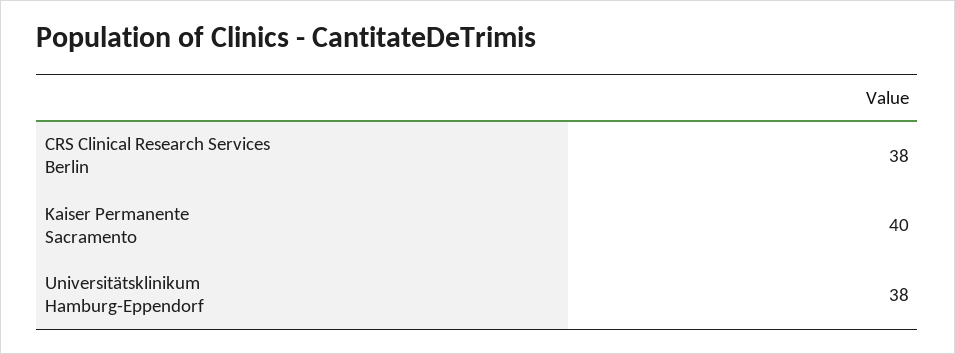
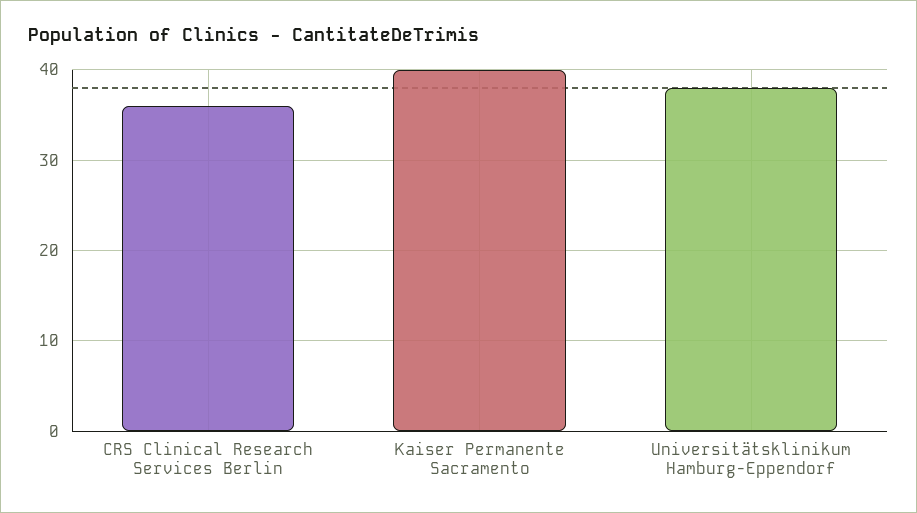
CRS Clinical Research Services Berlin: 38 -> 36

